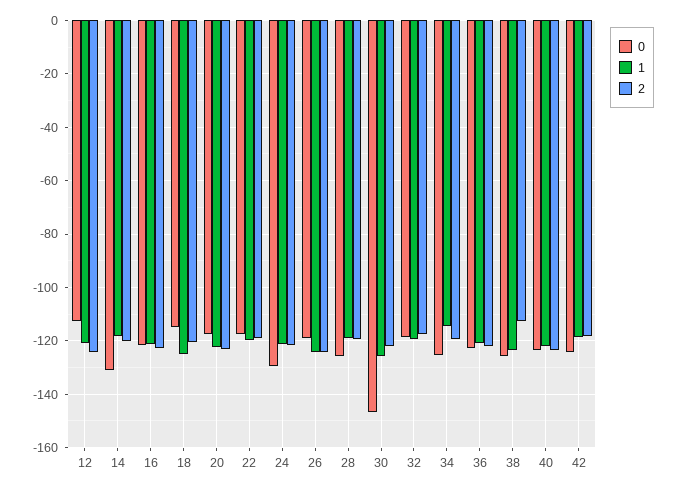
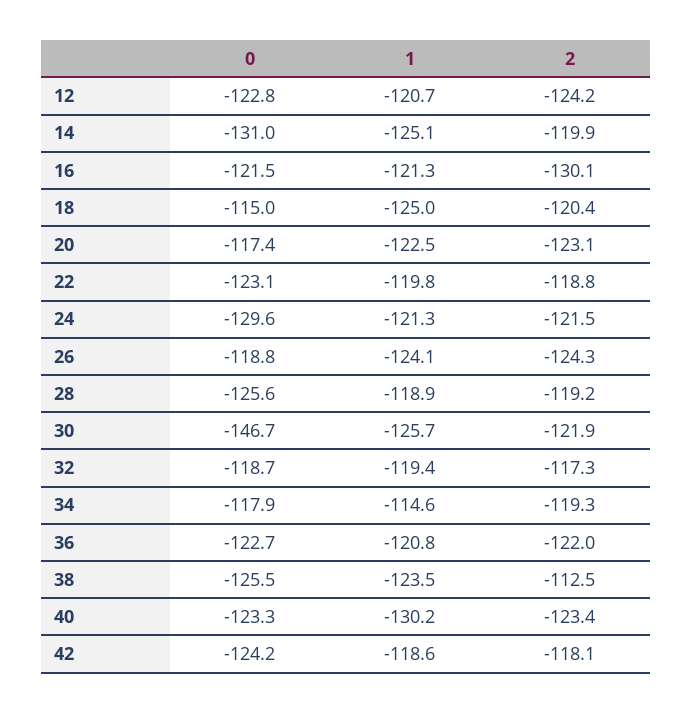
0, 12: -112.5 -> -122.8
1, 14: -117.5 -> -125.1
2, 16: -122.5 -> -130.1
0, 22: -117.5 -> -123.1
0, 34: -125 -> -117.9
1, 40: -122.5 -> -130.2

